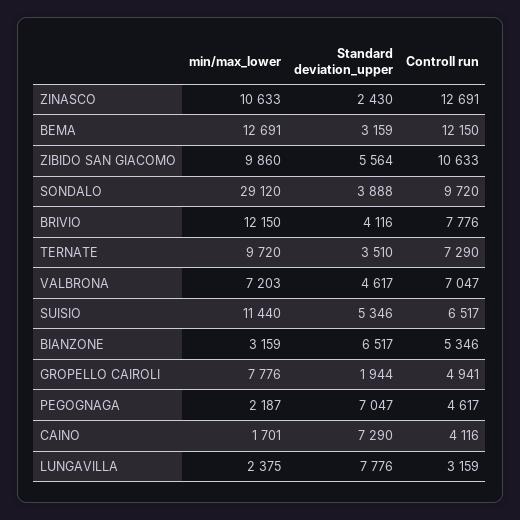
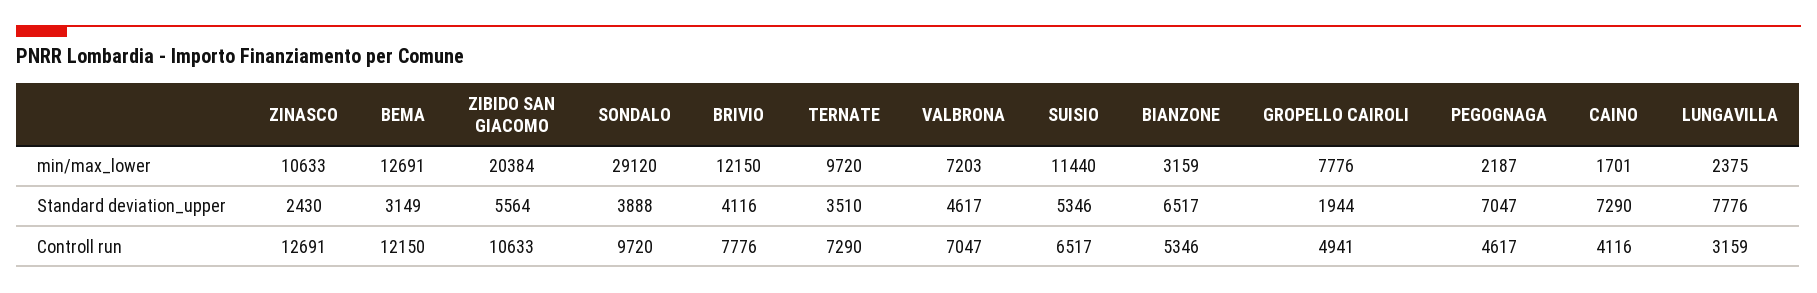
Standard deviation_upper, BEMA: 3159 -> 3149
min/max_lower, ZIBIDO SAN GIACOMO: 9860 -> 20384

